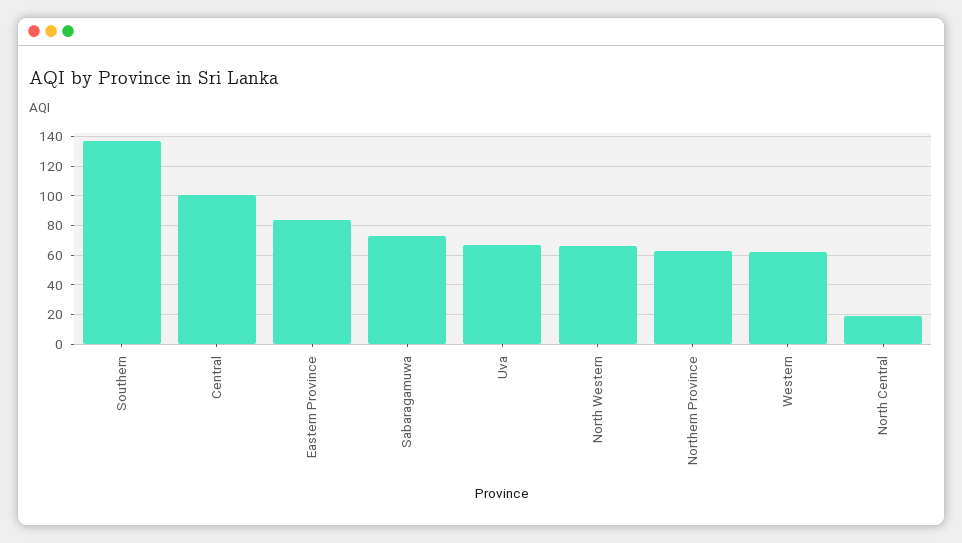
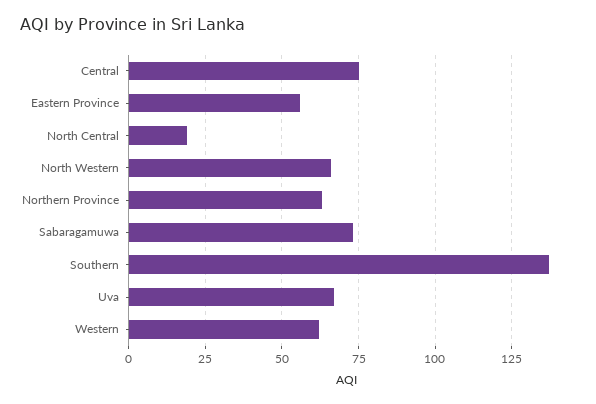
Central: 100 -> 75
Eastern Province: 85 -> 55

